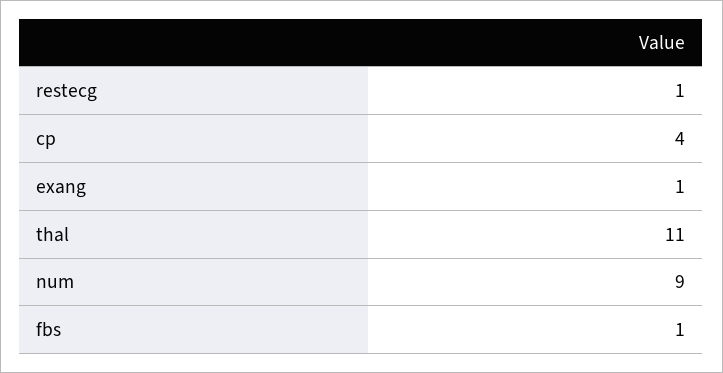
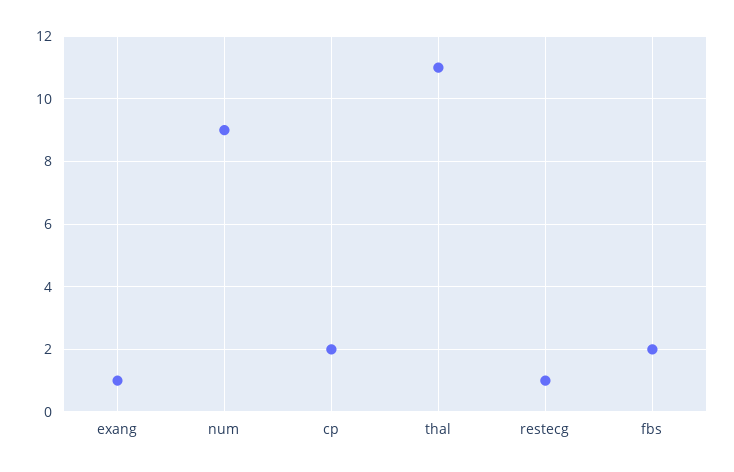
cp: 4 -> 2
fbs: 1 -> 2

